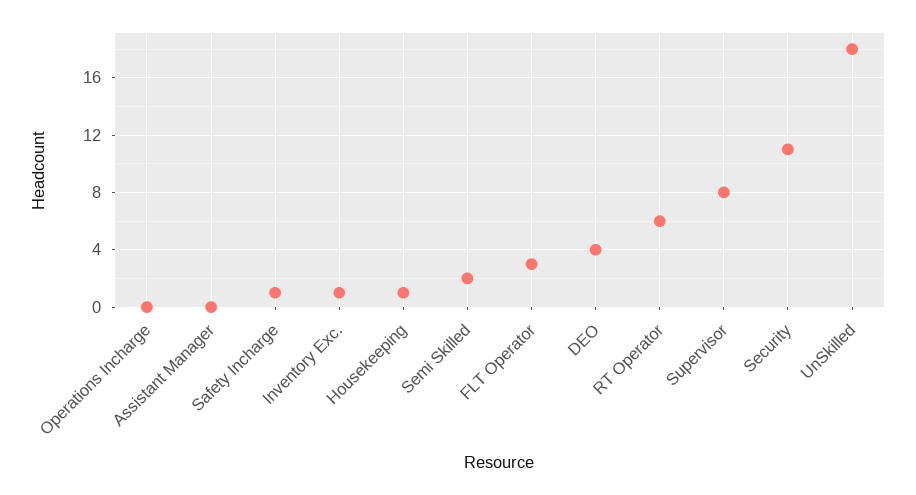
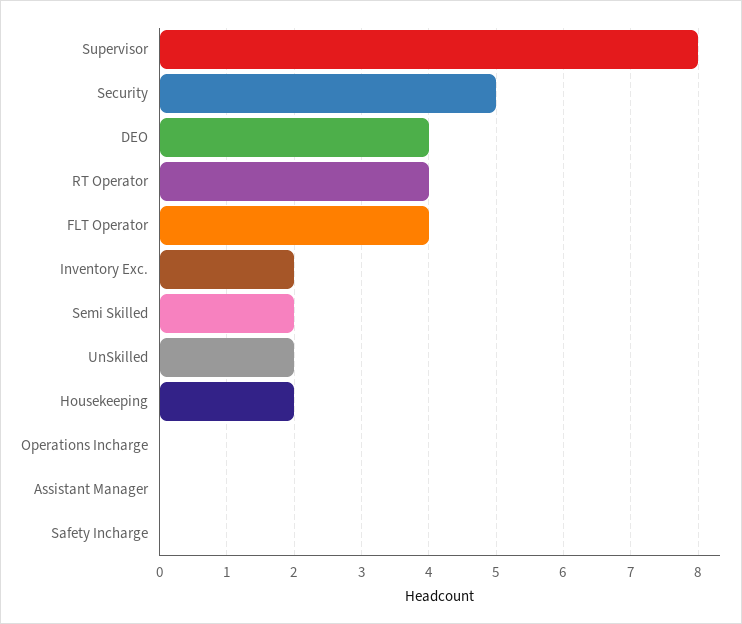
Safety Incharge: 1 -> 0
Inventory Exc.: 1 -> 2
Housekeeping: 1 -> 2
FLT Operator: 3 -> 4
RT Operator: 6 -> 4
Security: 11 -> 5
UnSkilled: 18 -> 2

